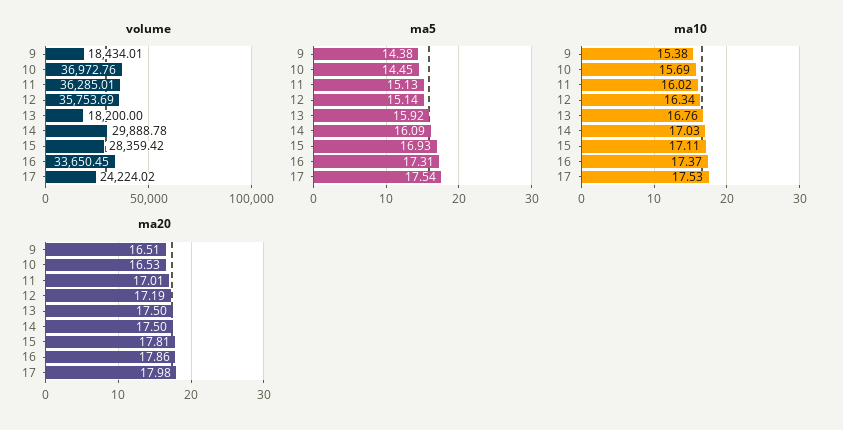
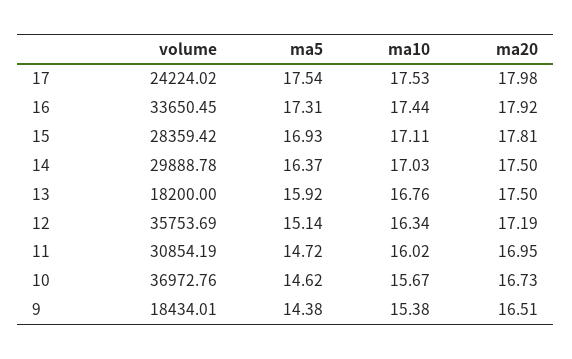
volume, 11: 36285.01 -> 30854.19
ma5, 10: 14.45 -> 14.62
ma5, 11: 15.13 -> 14.72
ma5, 14: 16.09 -> 16.37
ma10, 10: 15.69 -> 15.67
ma10, 16: 17.37 -> 17.44
ma20, 10: 16.53 -> 16.73
ma20, 11: 17.01 -> 16.95
ma20, 16: 17.86 -> 17.92

